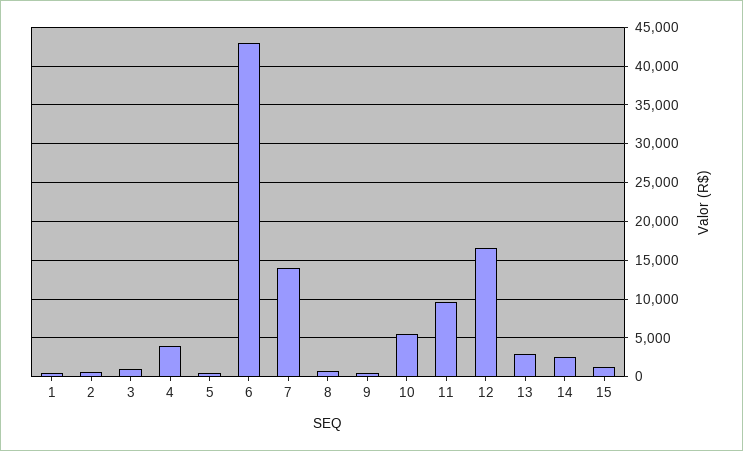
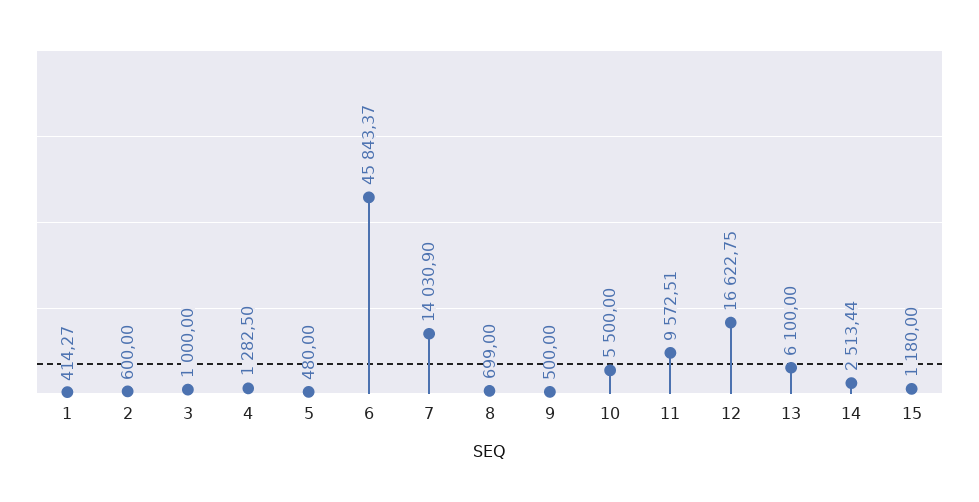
4: 4000 -> 1282.5
6: 43000 -> 45843.37
13: 3000 -> 6100

